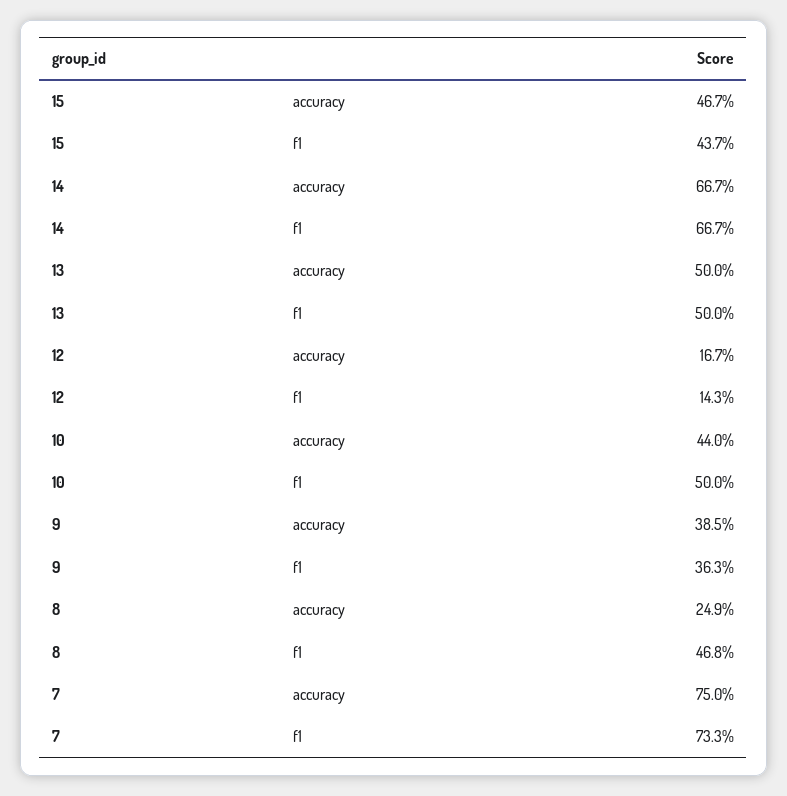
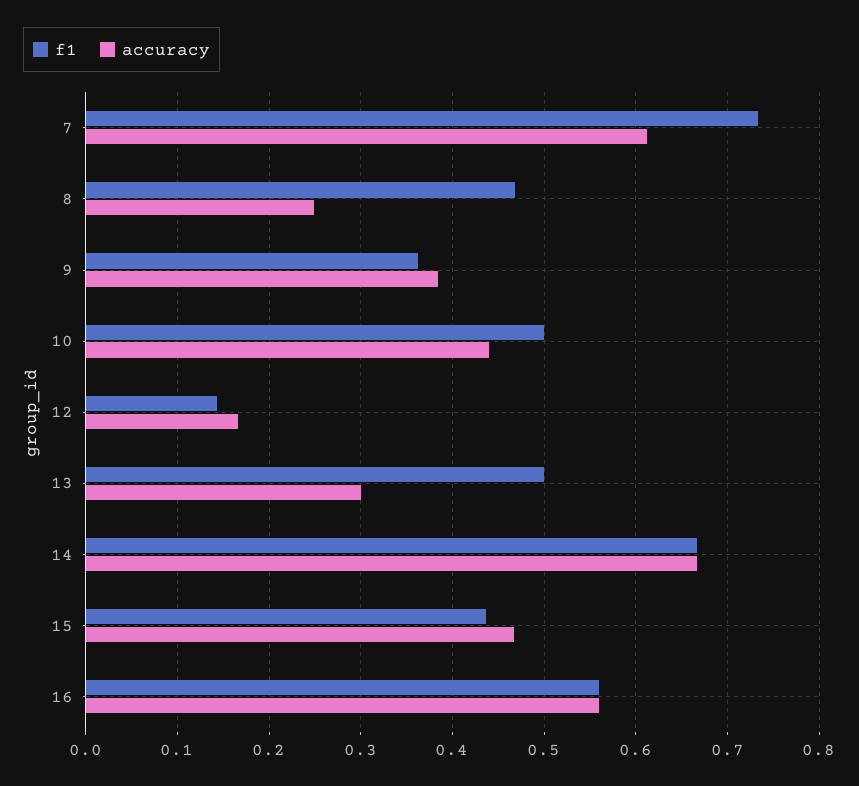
accuracy, 13: 0.5 -> 0.3
accuracy, 7: 0.75 -> 0.61
f1, 16: none -> 0.56
accuracy, 16: none -> 0.56

